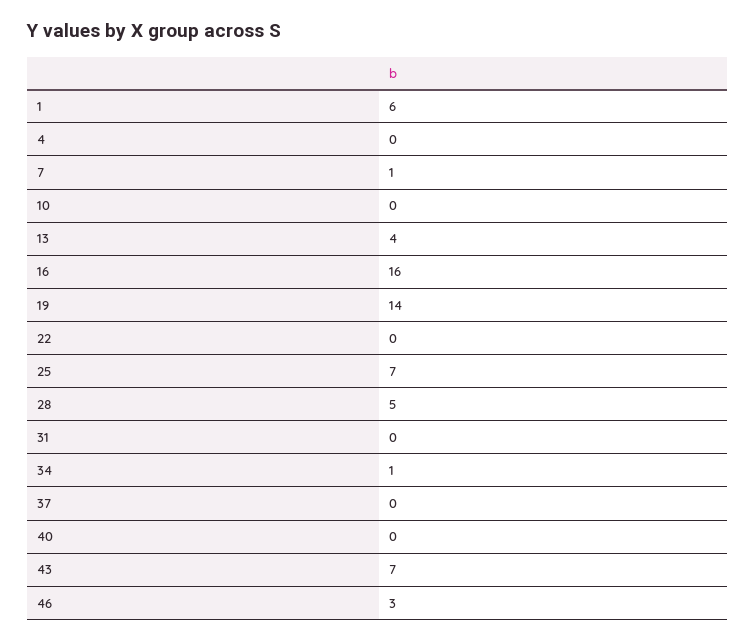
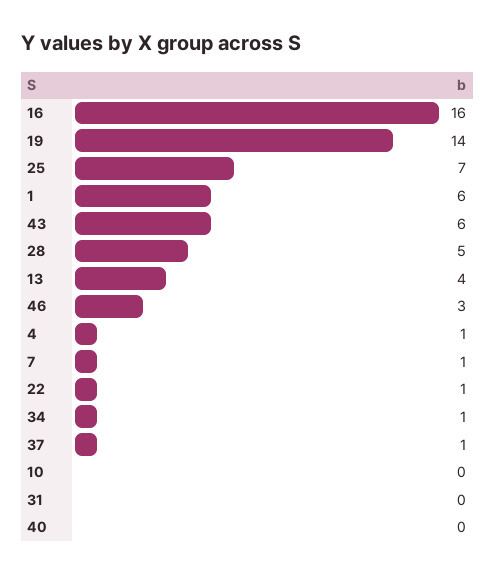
4: 0 -> 1
22: 0 -> 1
37: 0 -> 1
43: 7 -> 6

